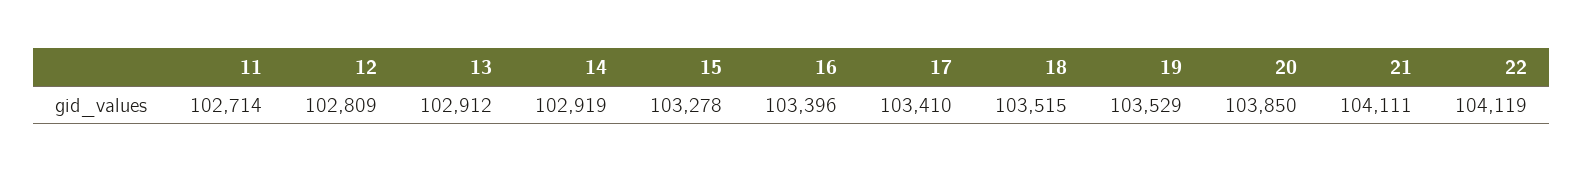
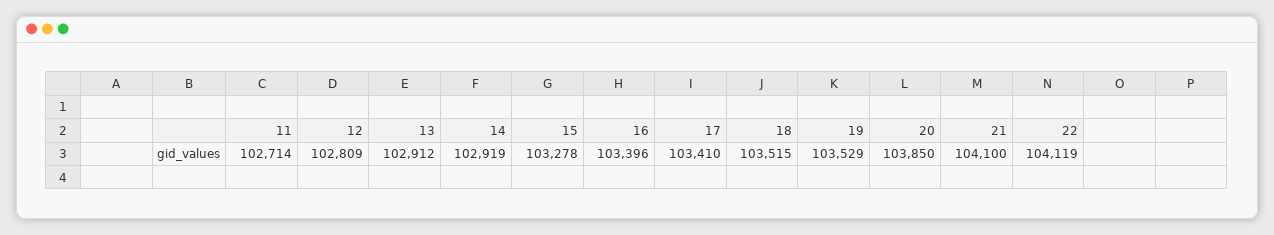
21: 104111 -> 104100

